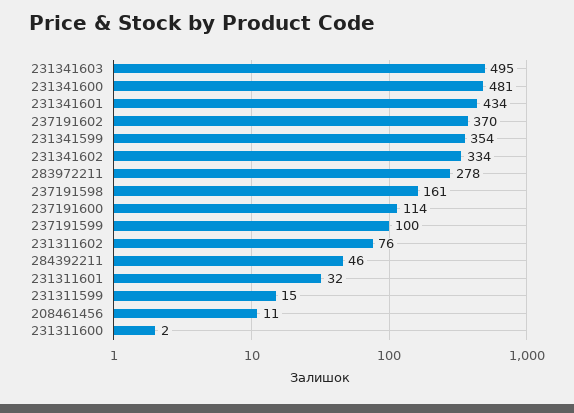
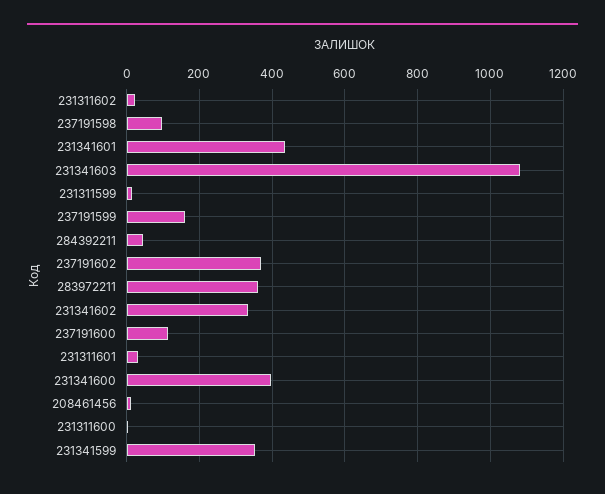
231341603: 495 -> 1080
231341600: 481 -> 400
283972211: 278 -> 360
237191598: 161 -> 100
237191599: 100 -> 160
231311602: 76 -> 20

